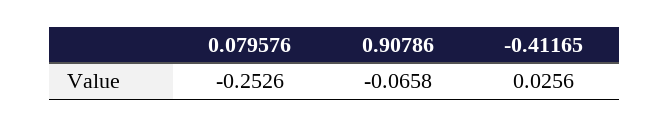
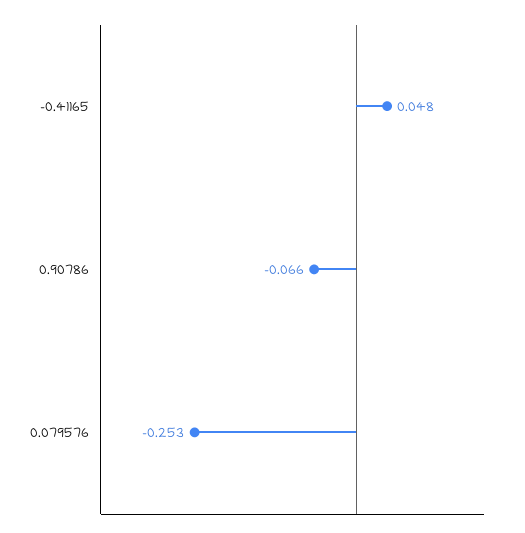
-0.41165: 0.0256 -> 0.048

